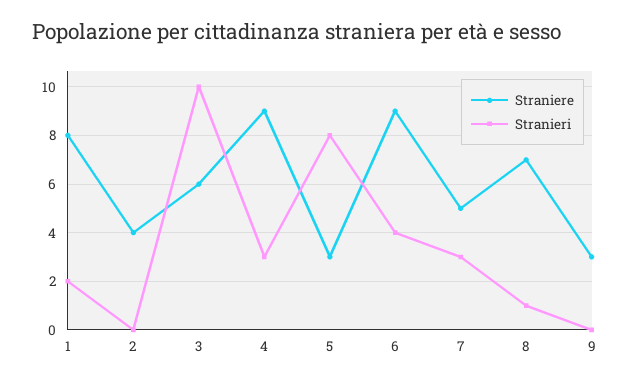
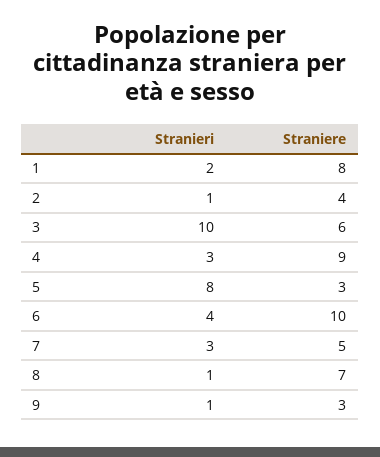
Stranieri, 2: 0 -> 1
Straniere, 6: 9 -> 10
Stranieri, 9: 0 -> 1

